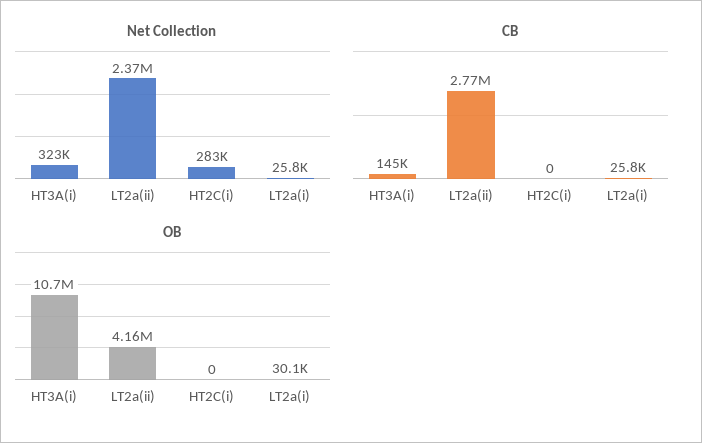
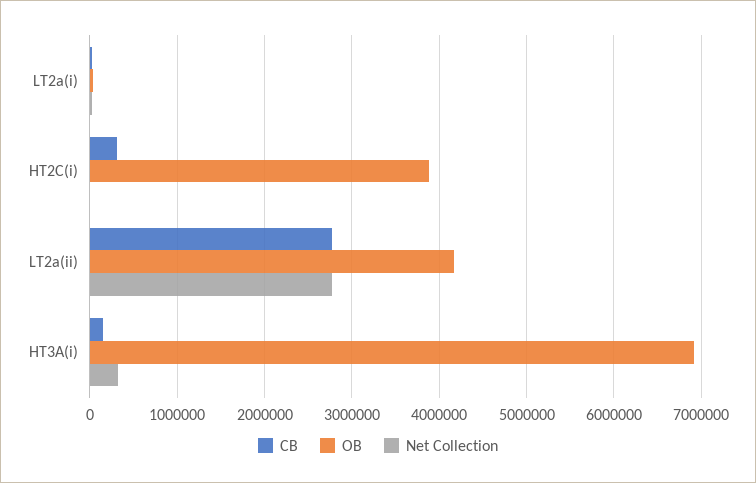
Net Collection, LT2a(ii): 2370000 -> 2800000
Net Collection, HT2C(i): 283000 -> 0
CB, HT2C(i): 0 -> 300000
OB, HT3A(i): 10700000 -> 6900000
OB, HT2C(i): 0 -> 3900000

